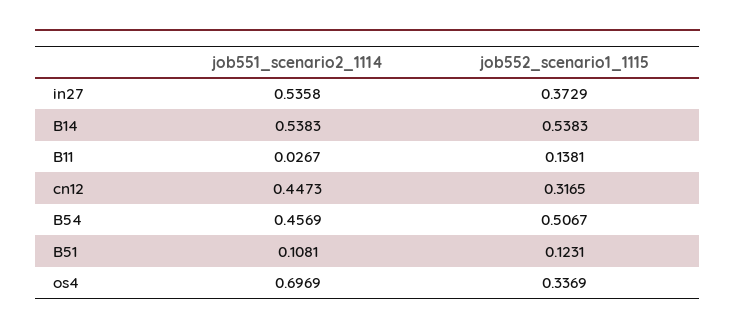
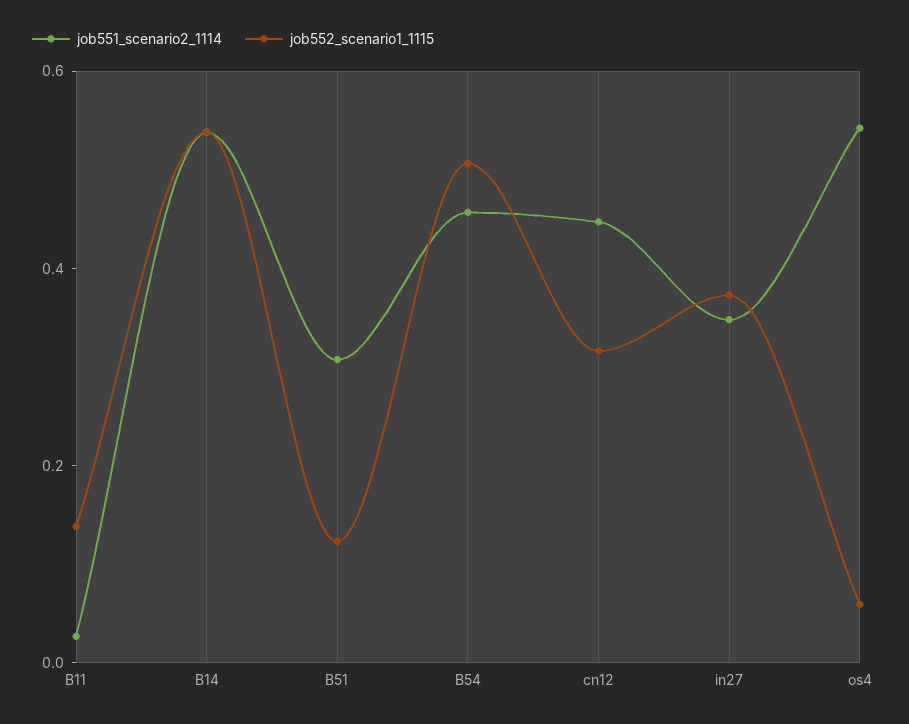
job551_scenario2_1114, in27: 0.5358 -> 0.35
job551_scenario2_1114, B51: 0.1081 -> 0.3
job551_scenario2_1114, os4: 0.6969 -> 0.55
job552_scenario1_1115, os4: 0.3369 -> 0.05

